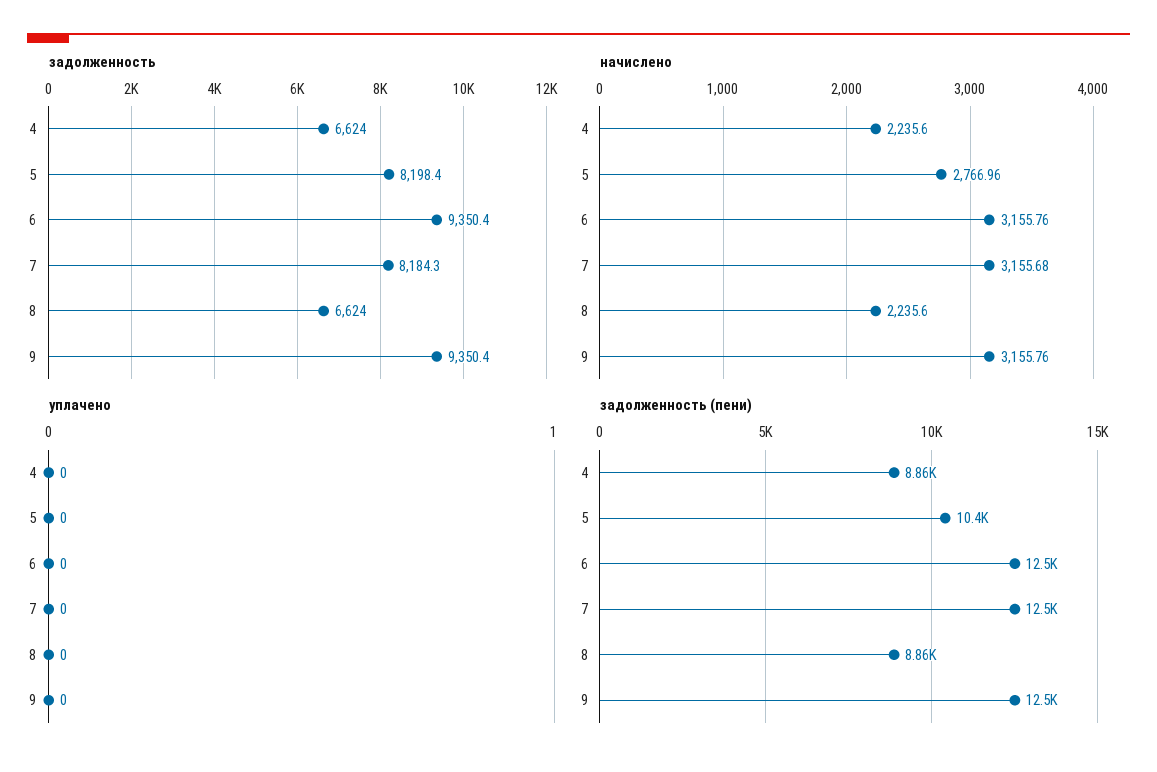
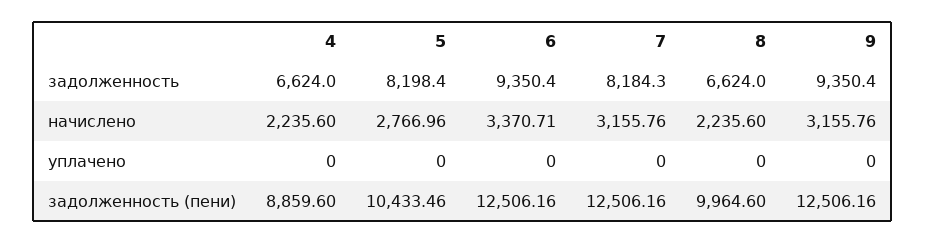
начислено, 6: 3155.76 -> 3370.71
начислено, 7: 3155.68 -> 3155.76
задолженность (пени), 8: 8860 -> 9964.6

